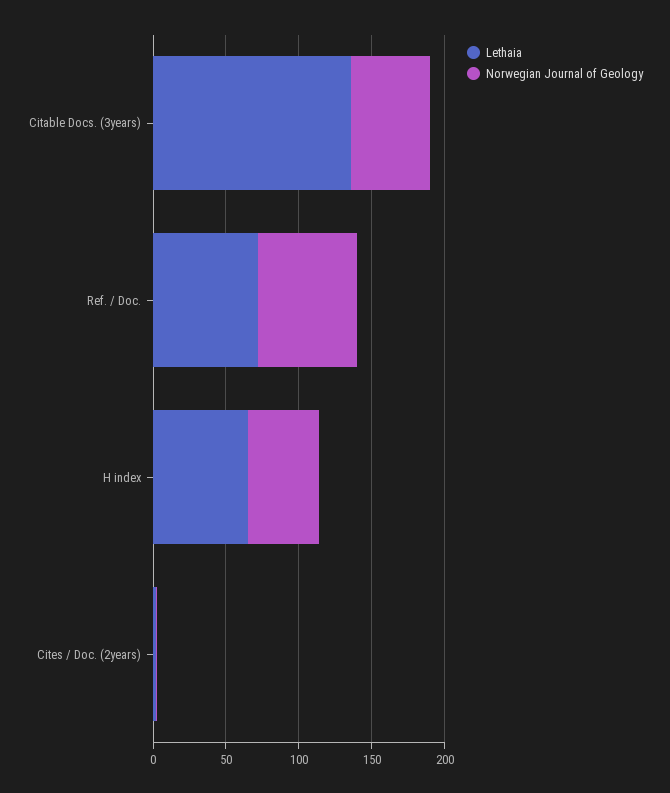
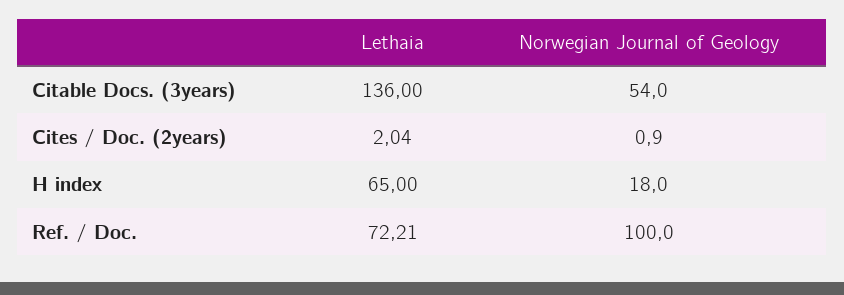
Norwegian Journal of Geology, Ref. / Doc.: 70 -> 100
Norwegian Journal of Geology, H index: 50 -> 18

